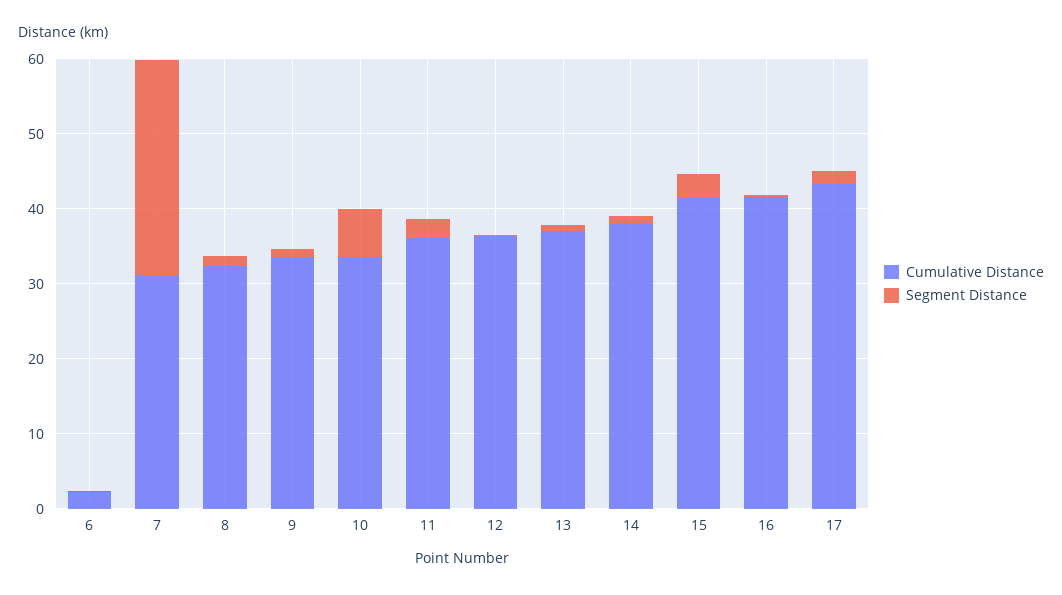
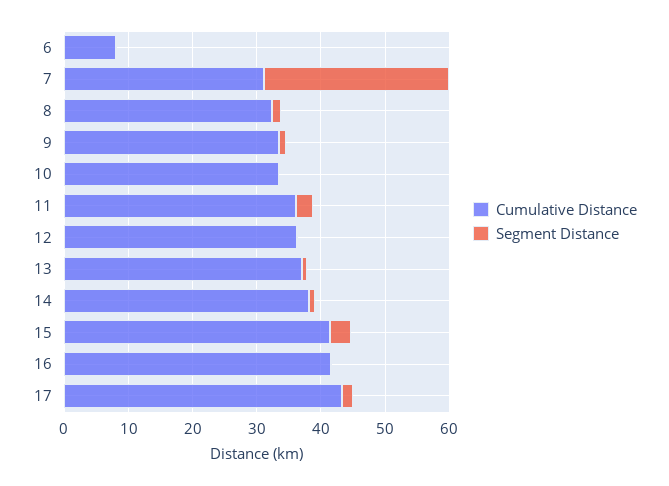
Cumulative Distance, 6: 2 -> 8
Segment Distance, 10: 6 -> 0

